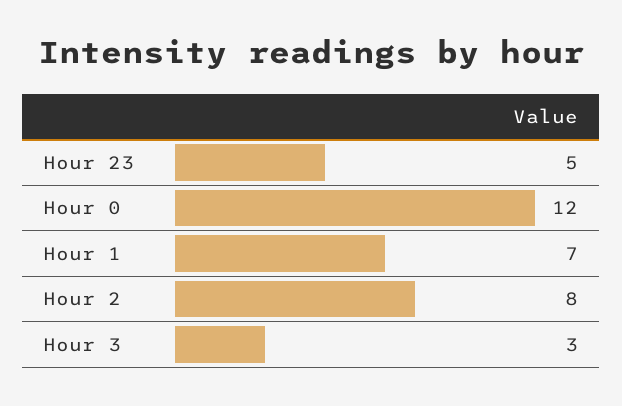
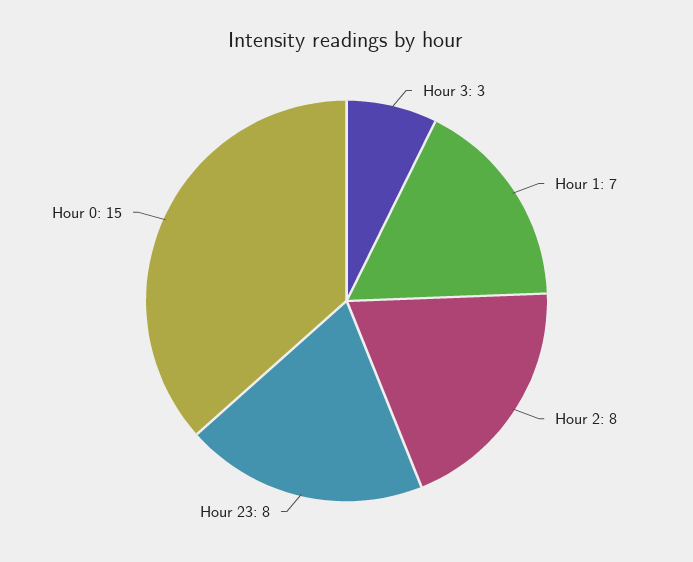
Hour 23: 5 -> 8
Hour 0: 12 -> 15

